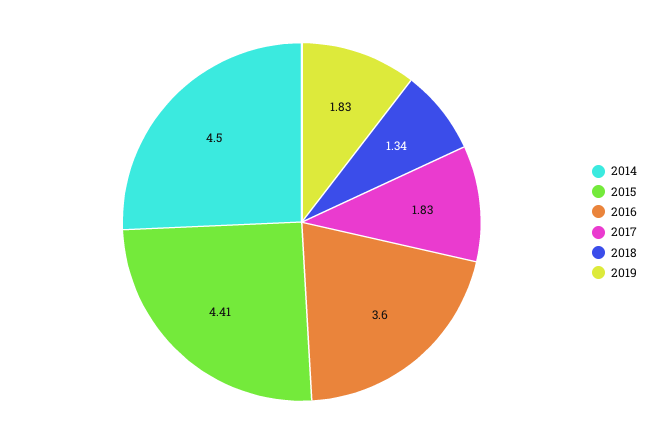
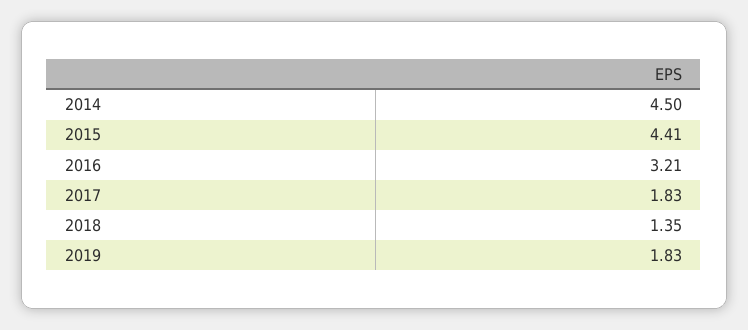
2016: 3.6 -> 3.21
2018: 1.34 -> 1.35

